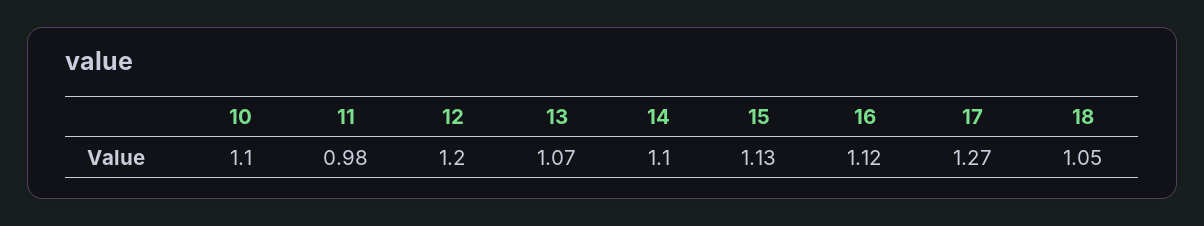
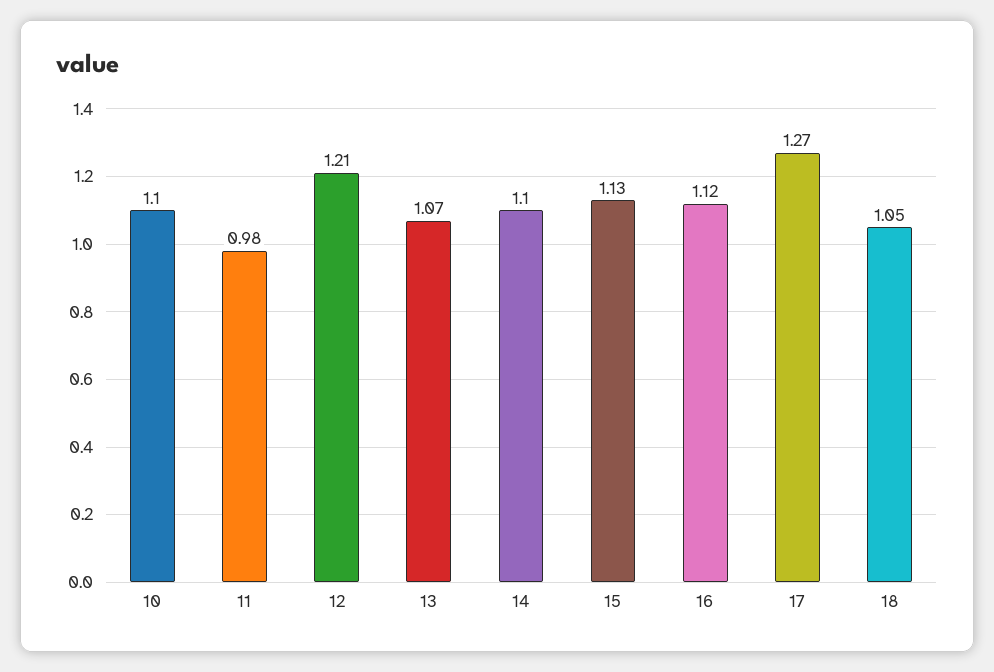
12: 1.2 -> 1.21

